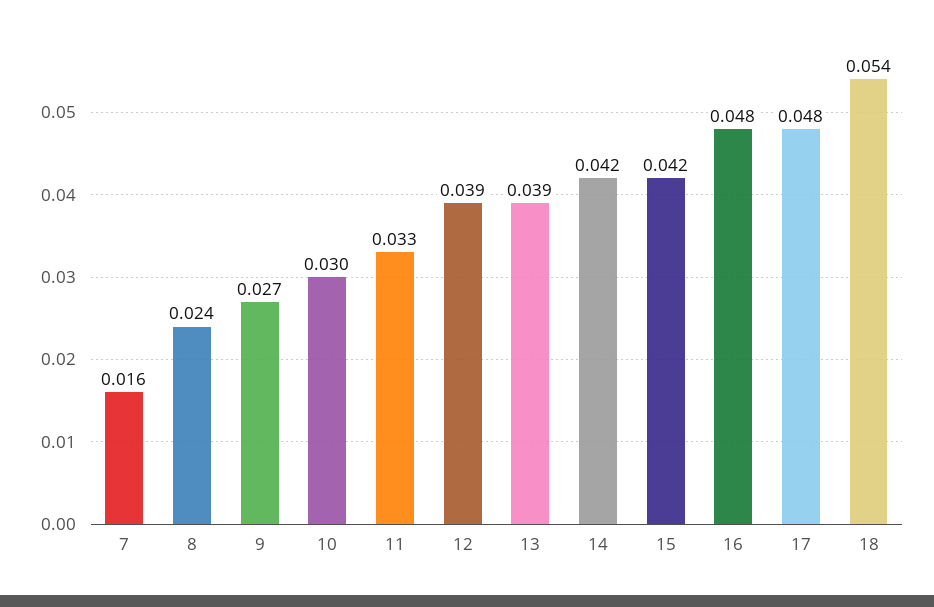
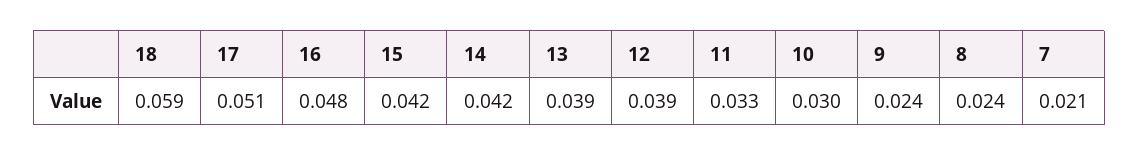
7: 0.016 -> 0.021
9: 0.027 -> 0.024
17: 0.048 -> 0.051
18: 0.054 -> 0.059

